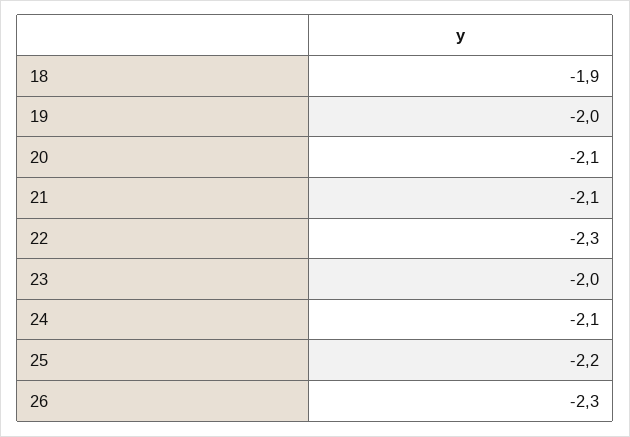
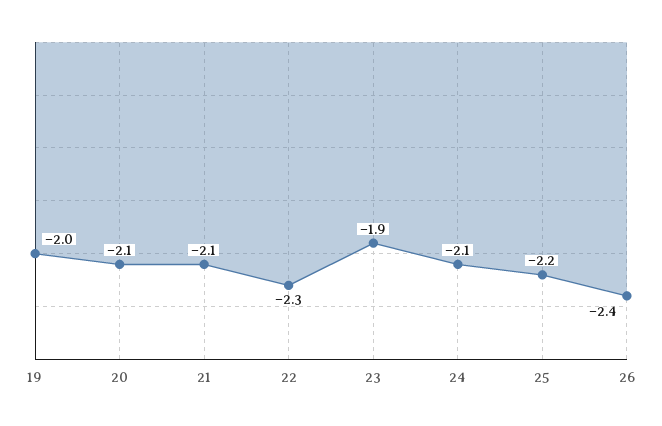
18: -1.9 -> none
23: -2 -> -1.9
26: -2.3 -> -2.4

